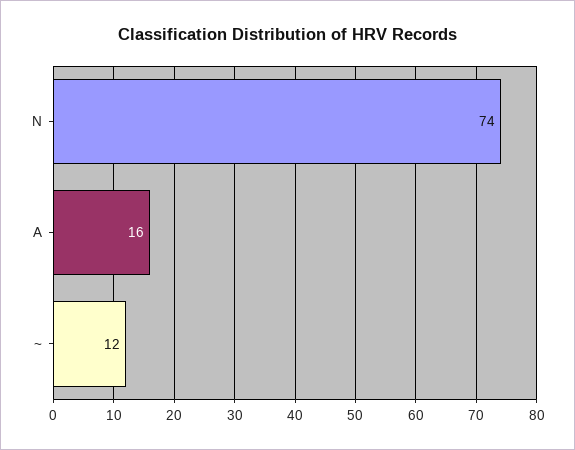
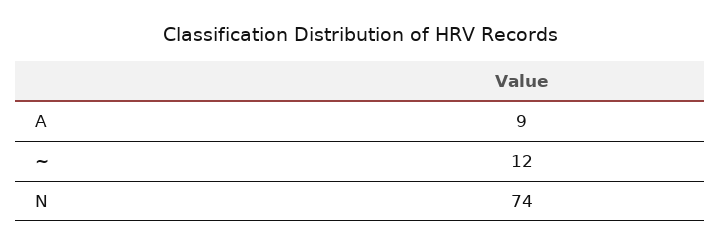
A: 16 -> 9

